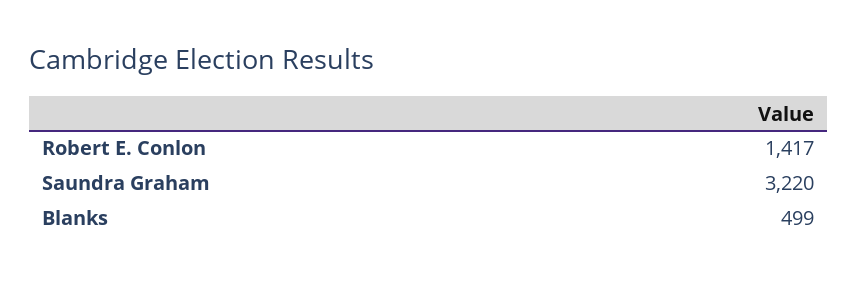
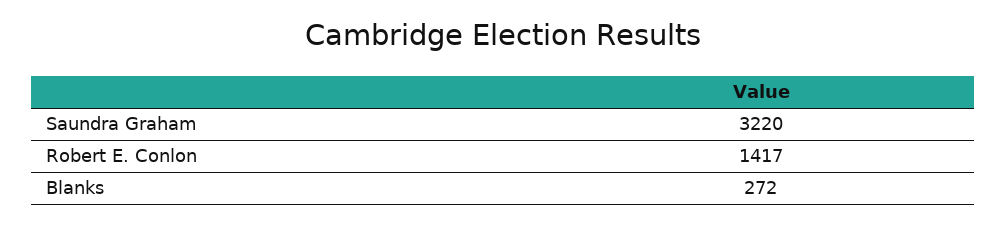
Blanks: 499 -> 272

